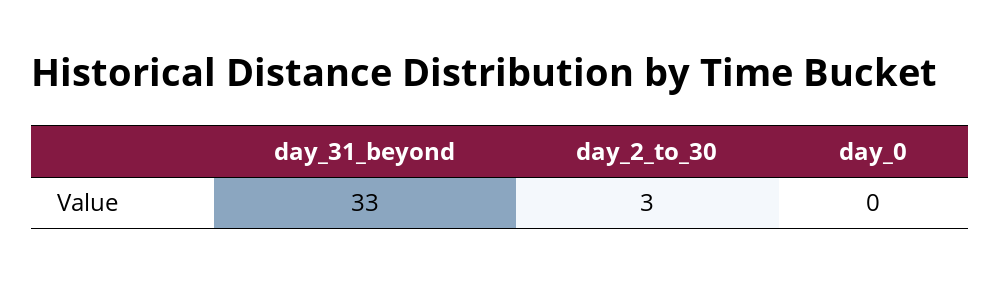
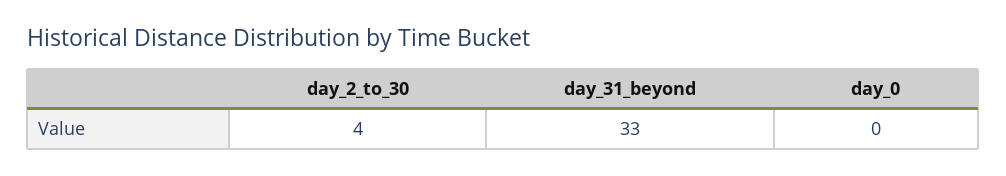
day_2_to_30: 3 -> 4

